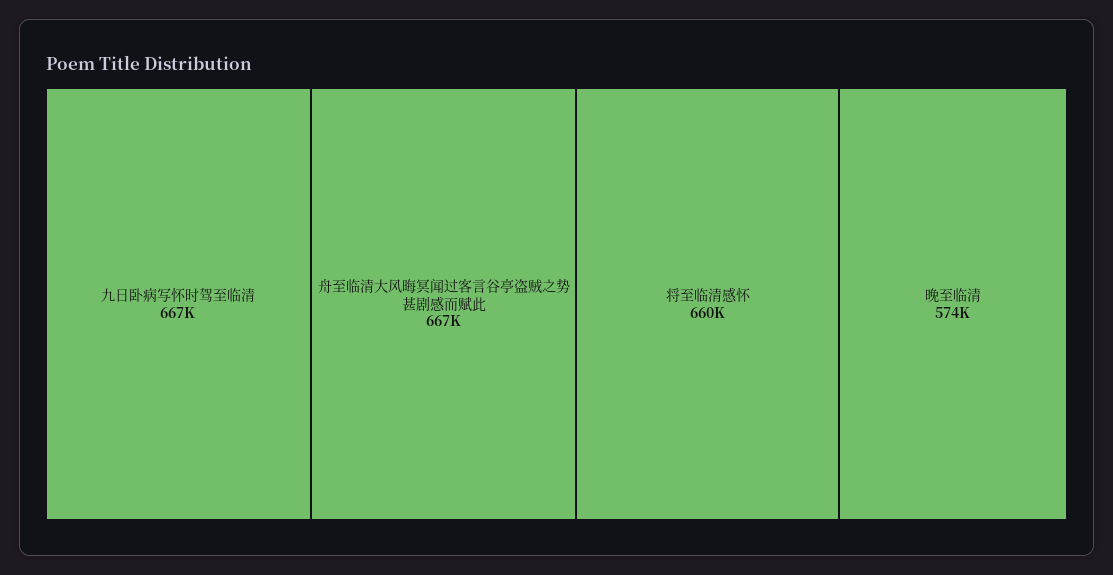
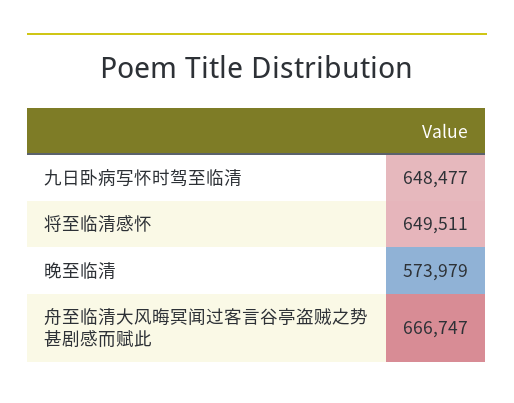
九日卧病写怀时驾至临清: 667000 -> 648477
将至临清感怀: 660000 -> 649511

